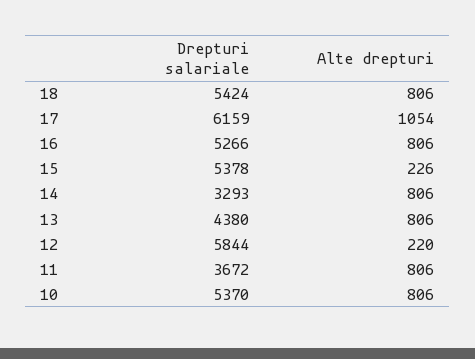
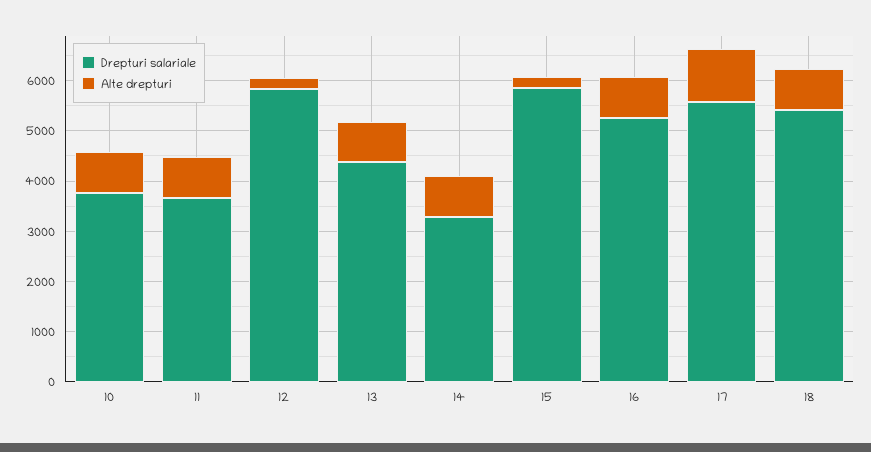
Drepturi salariale, 17: 6159 -> 5600
Drepturi salariale, 15: 5378 -> 5800
Drepturi salariale, 10: 5370 -> 3800

